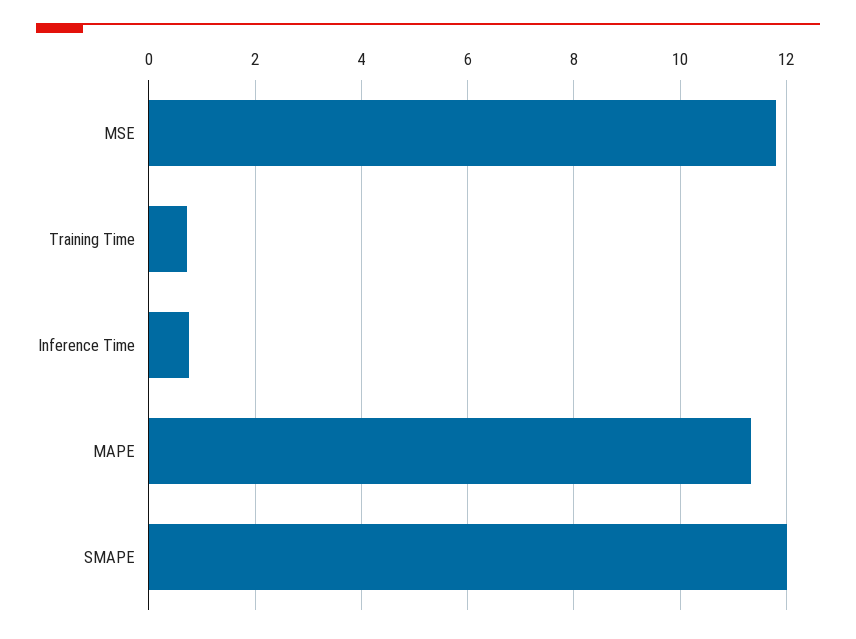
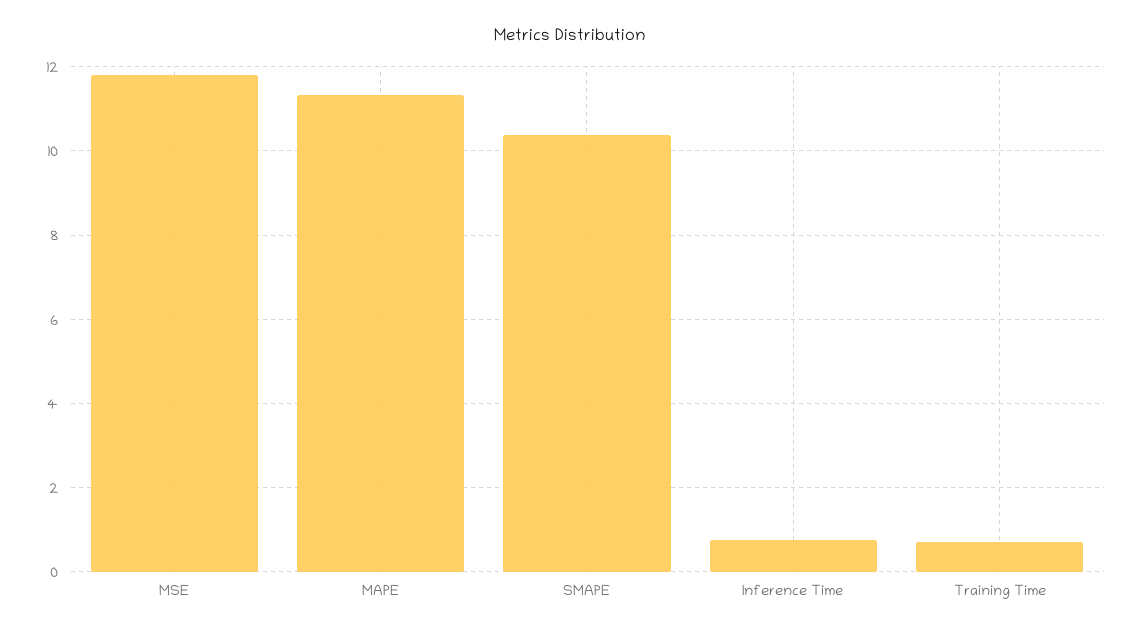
SMAPE: 12 -> 10.4

